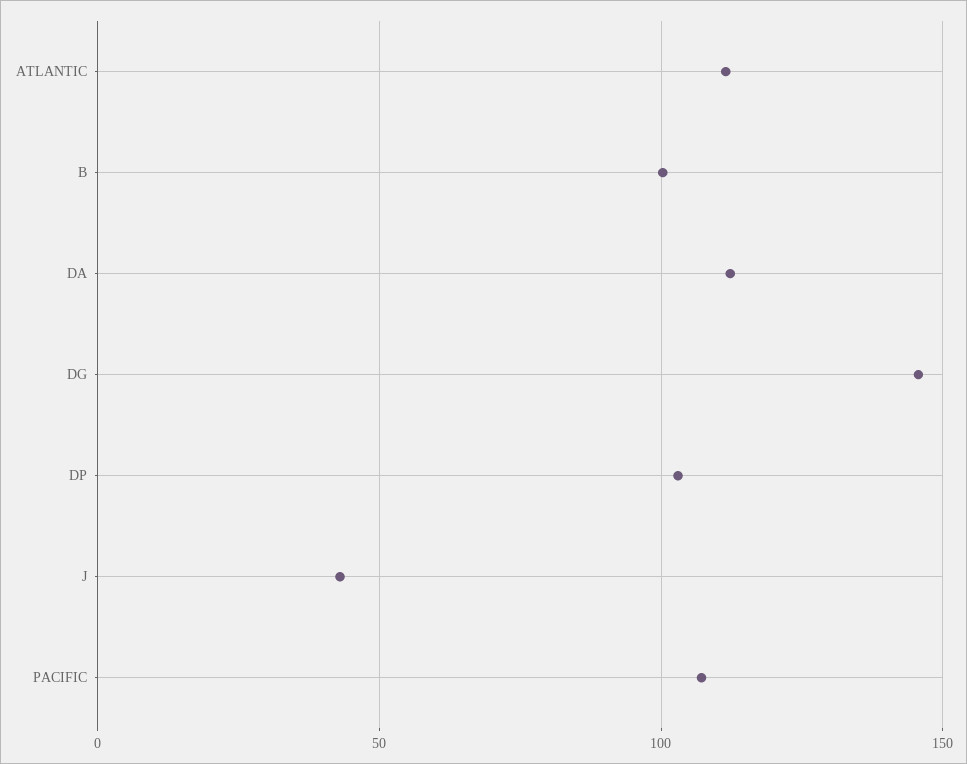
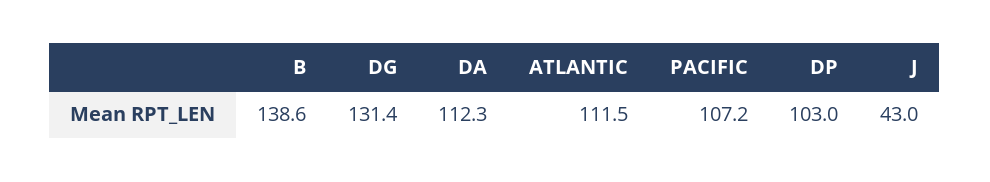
B: 100 -> 138.6
DG: 145 -> 131.4

